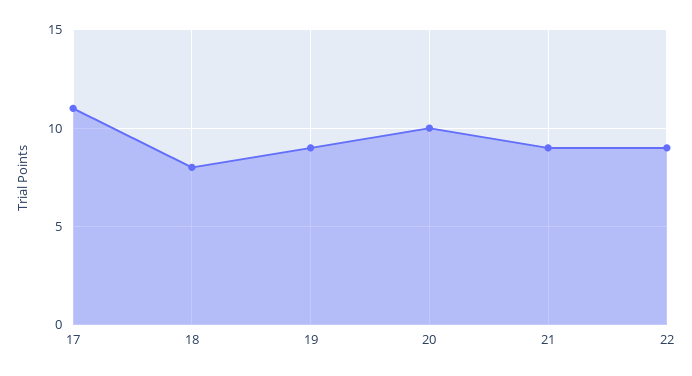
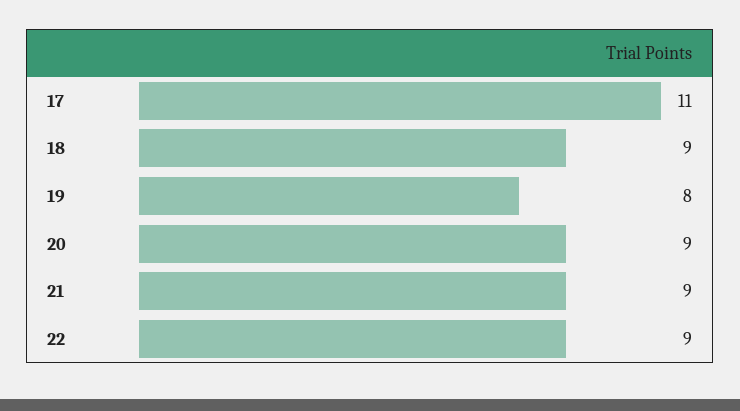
18: 8 -> 9
19: 9 -> 8
20: 10 -> 9

